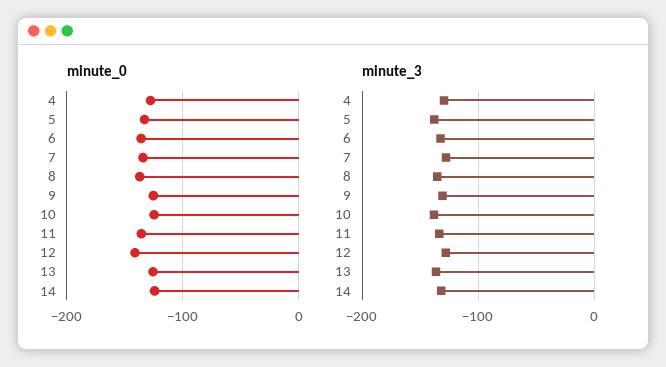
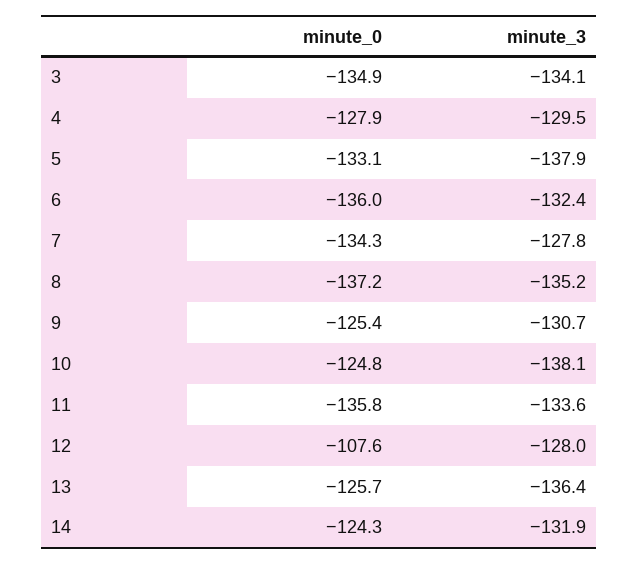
minute_0, 12: -140 -> -107.6
minute_0, 3: none -> -134.9
minute_3, 3: none -> -134.1

